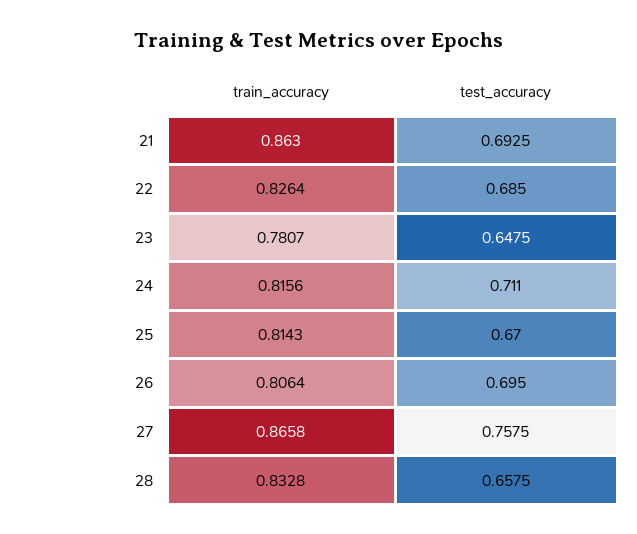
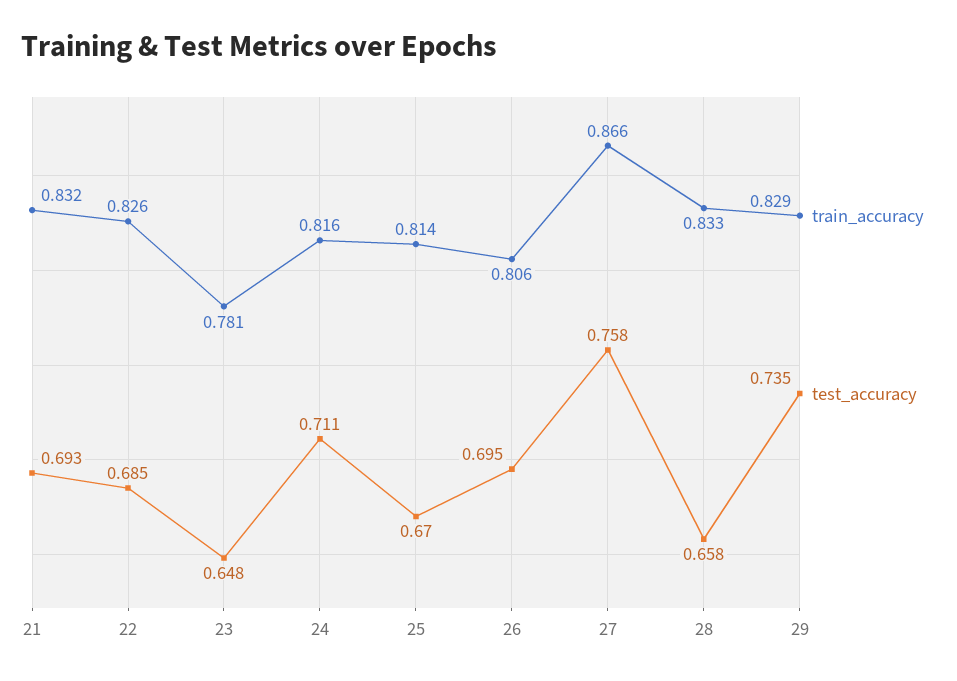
train_accuracy, 21: 0.863 -> 0.832
train_accuracy, 29: none -> 0.829
test_accuracy, 29: none -> 0.735

